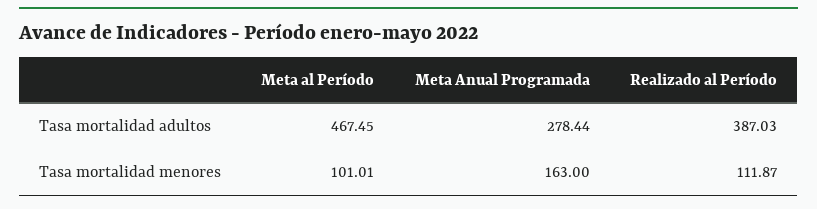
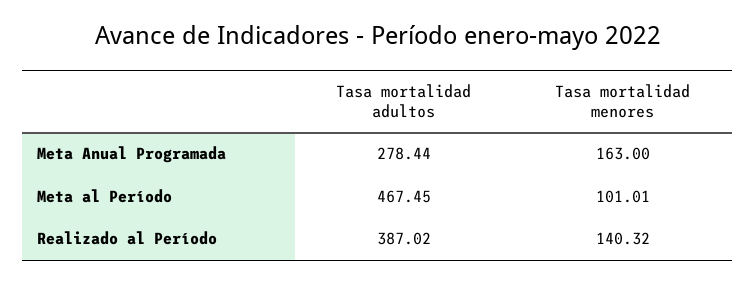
Realizado al Período, Tasa mortalidad adultos: 387.03 -> 387.02
Realizado al Período, Tasa mortalidad menores: 111.87 -> 140.32

